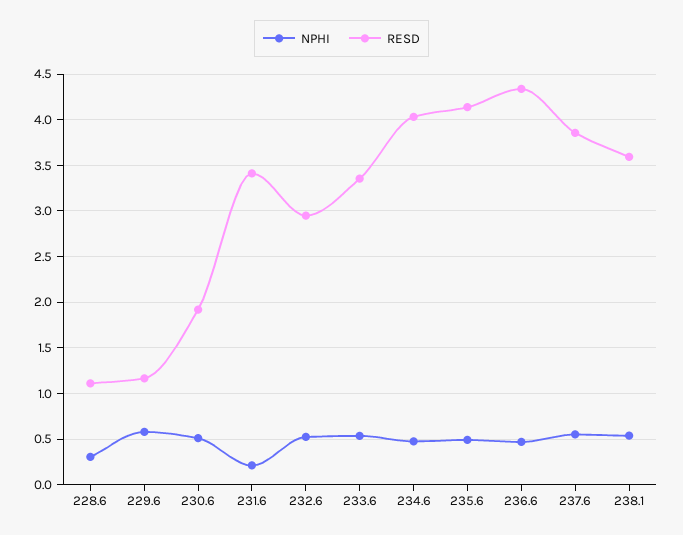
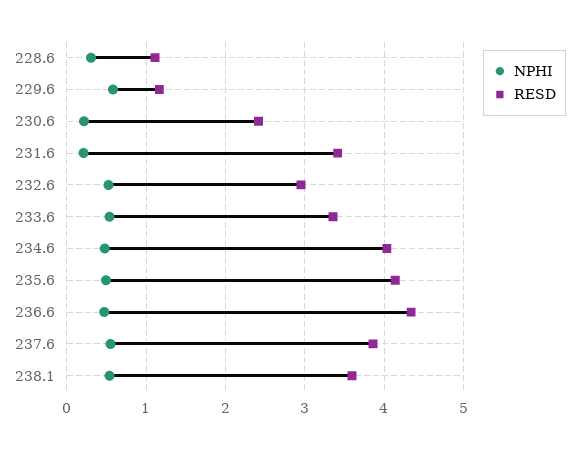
NPHI, 230.6: 0.5 -> 0.2
RESD, 230.6: 1.9 -> 2.4

